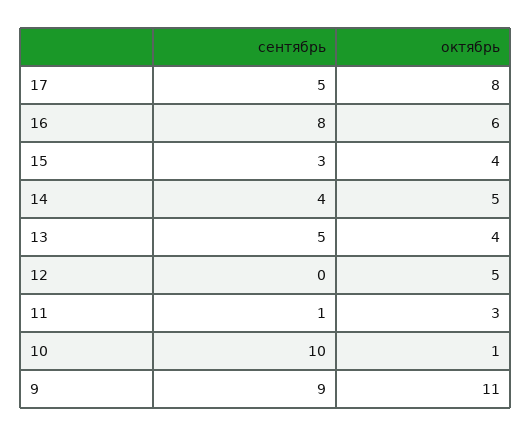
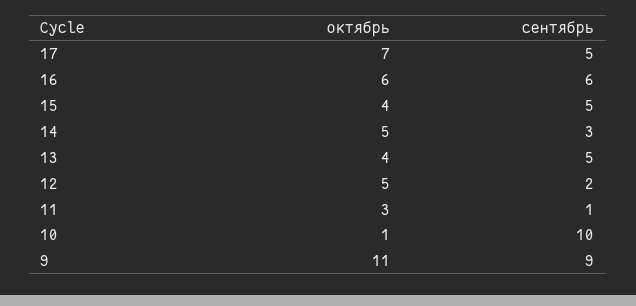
октябрь, 17: 8 -> 7
сентябрь, 16: 8 -> 6
сентябрь, 15: 3 -> 5
сентябрь, 14: 4 -> 3
сентябрь, 12: 0 -> 2

